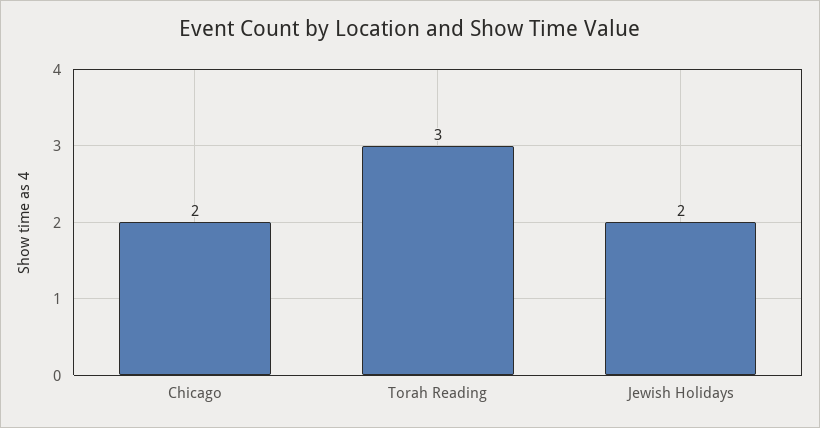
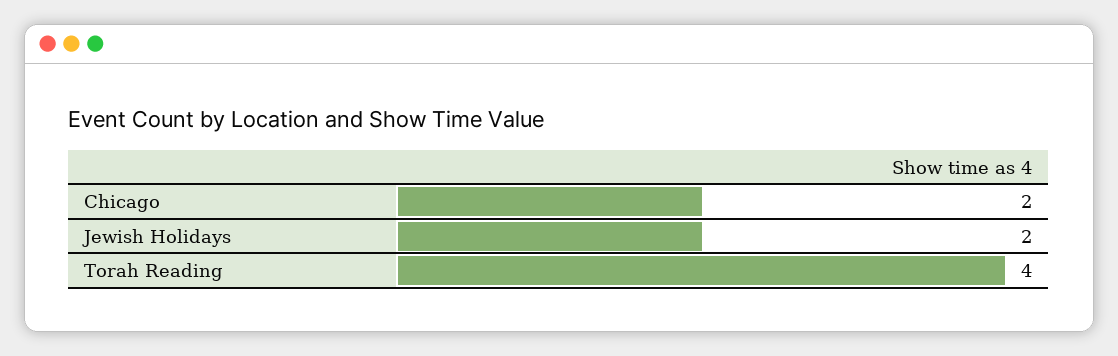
Torah Reading: 3 -> 4

